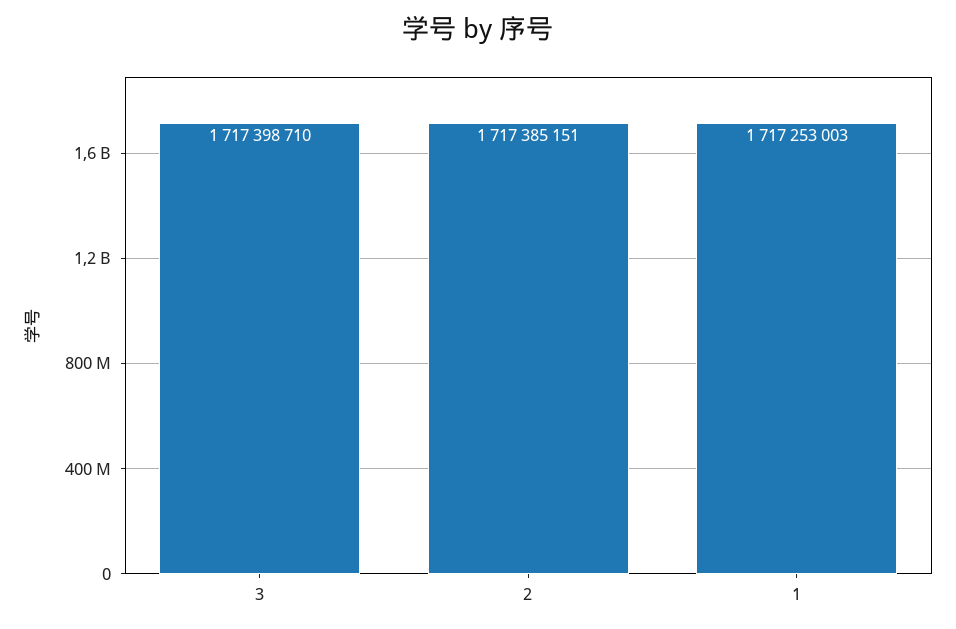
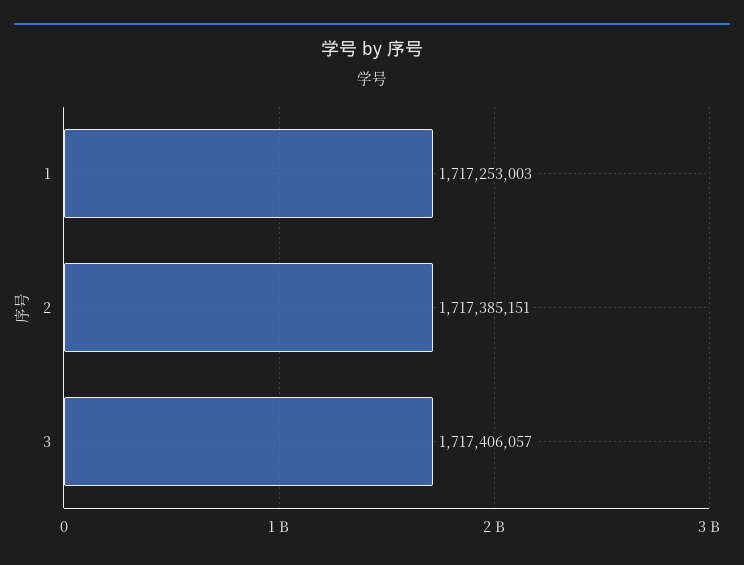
3: 1717398710 -> 1717406057

